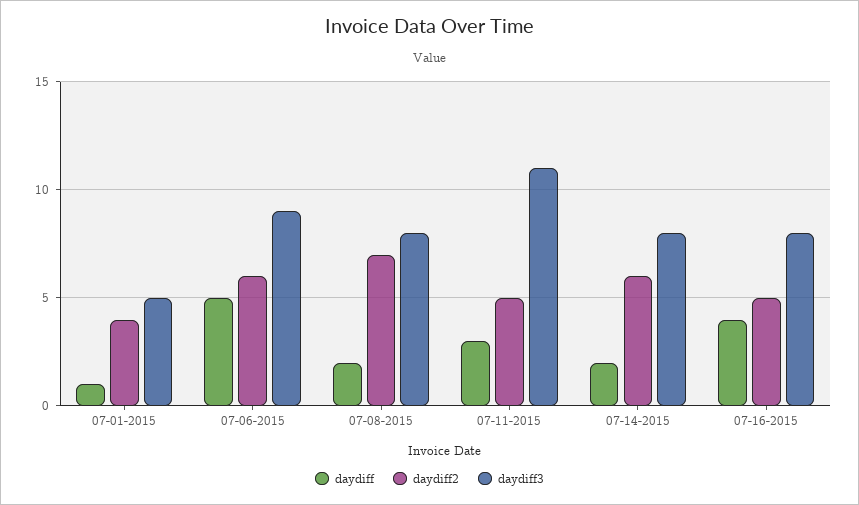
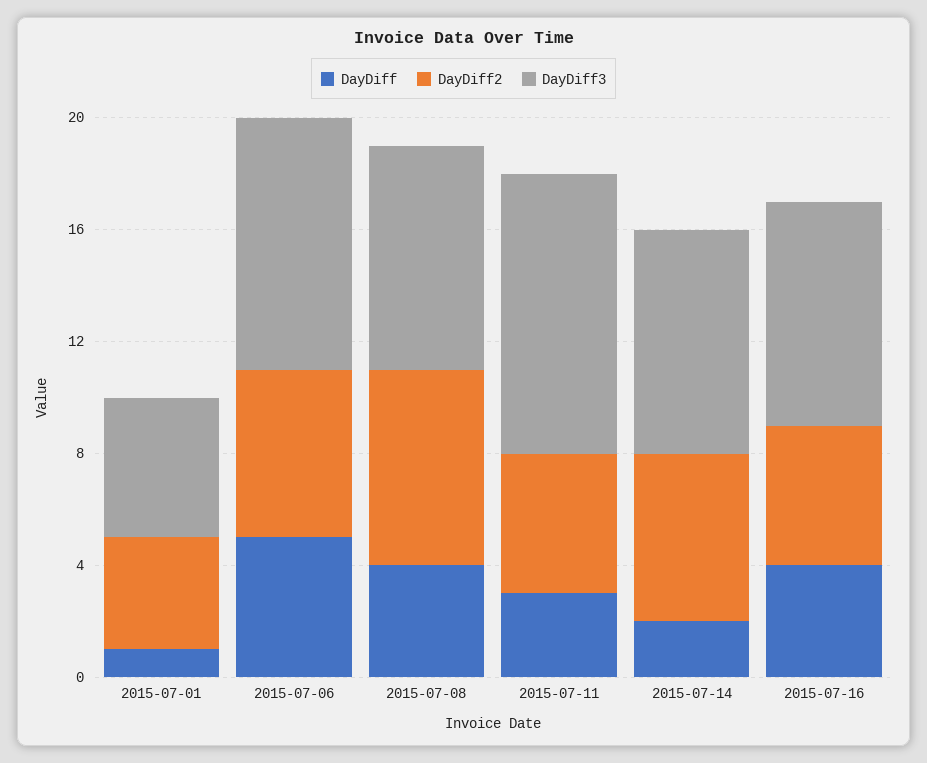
daydiff, 07-08-2015: 2 -> 4
daydiff3, 07-11-2015: 11 -> 10

